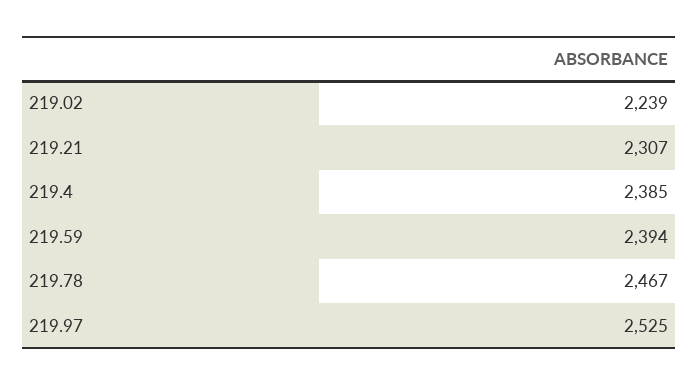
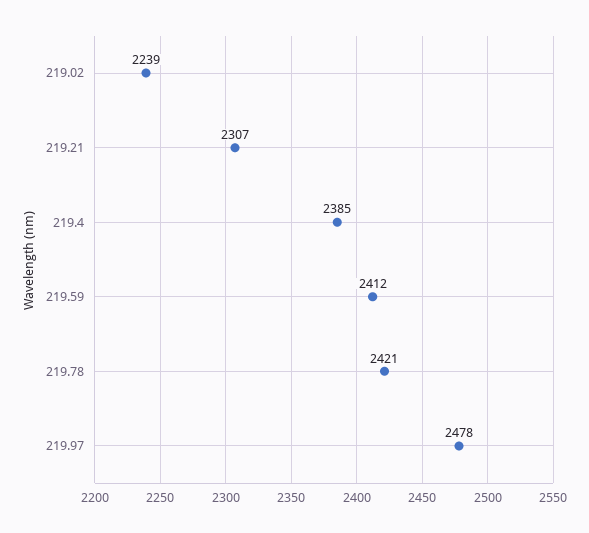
219.59: 2394 -> 2412
219.78: 2467 -> 2421
219.97: 2525 -> 2478

